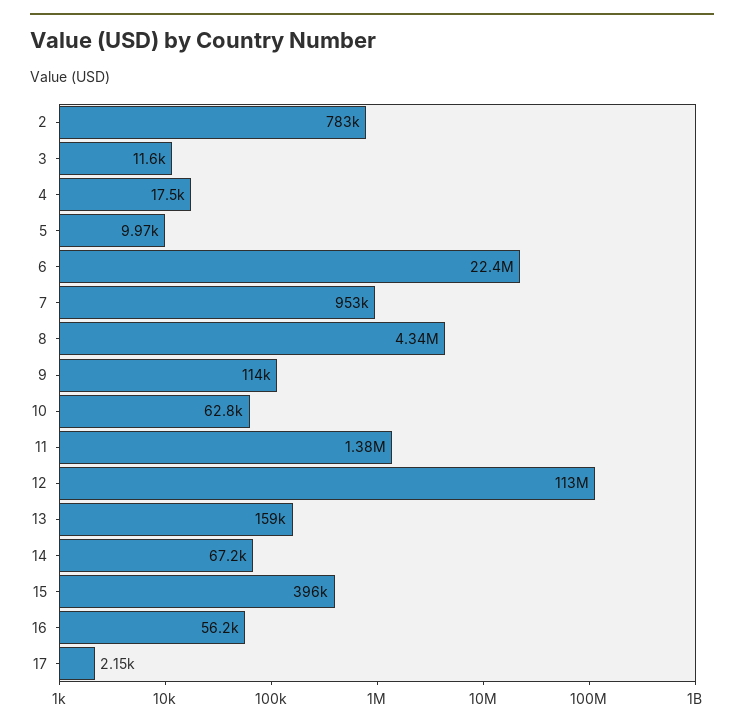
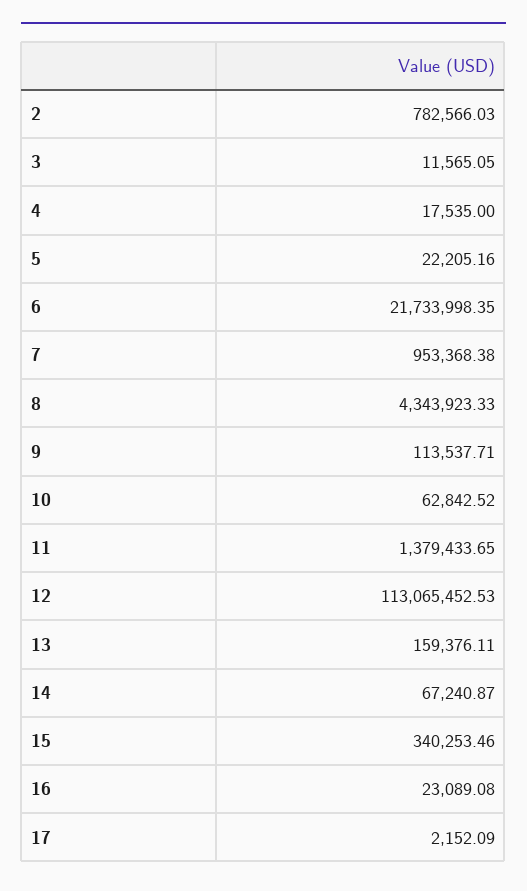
5: 9970 -> 22205.16
6: 22400000 -> 21733998.35
15: 396000 -> 340253.46
16: 56200 -> 23089.08

